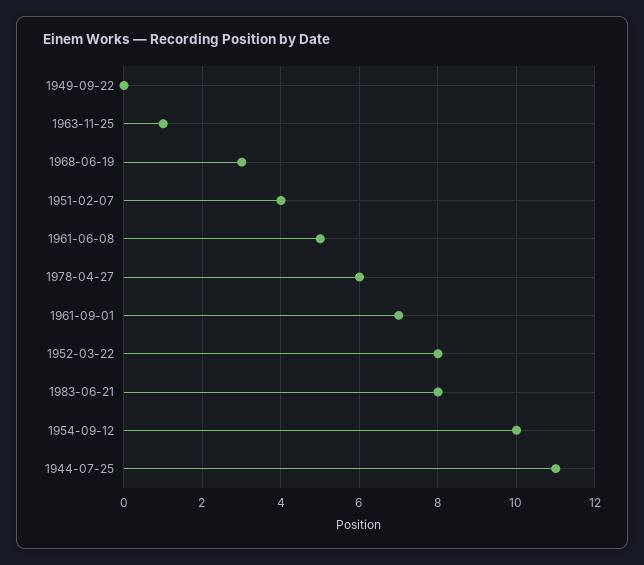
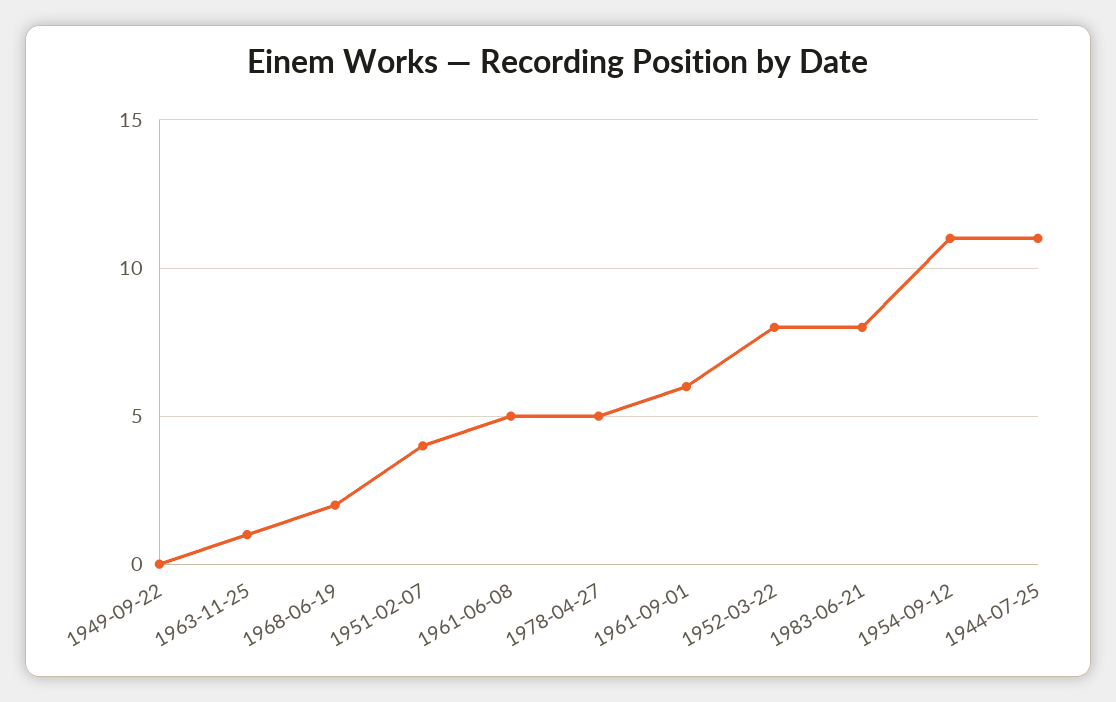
1968-06-19: 3 -> 2
1978-04-27: 6 -> 5
1961-09-01: 7 -> 6
1954-09-12: 10 -> 11

